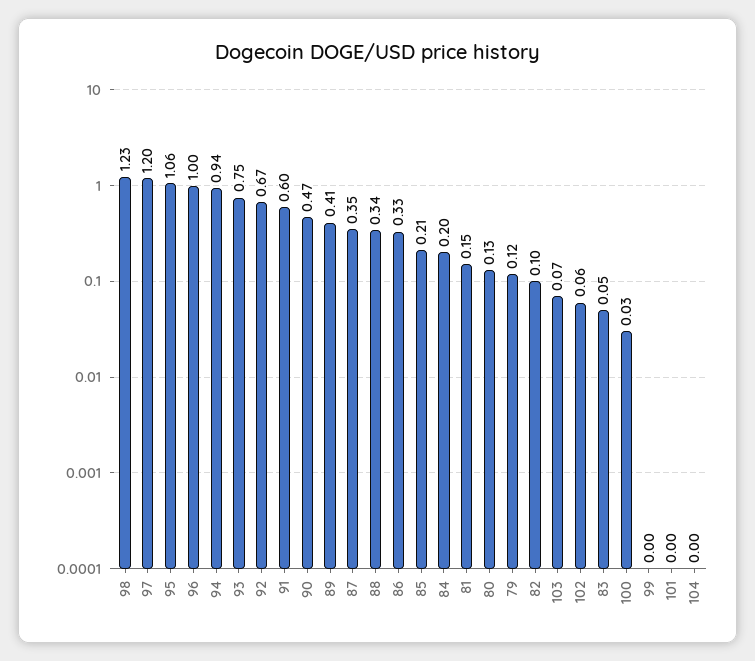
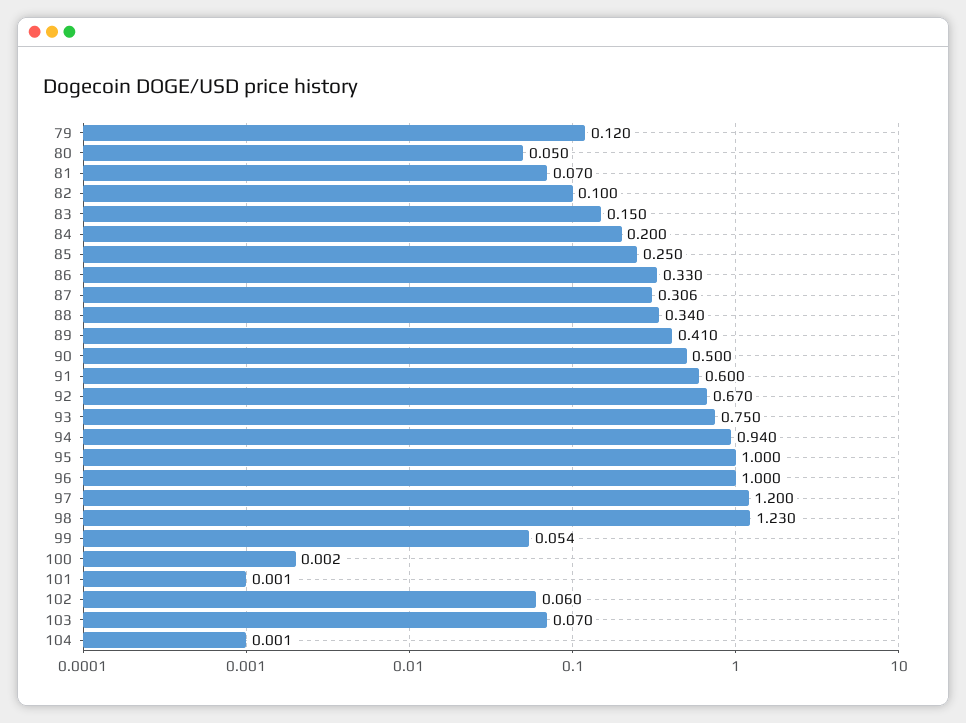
95: 1.06 -> 1
90: 0.47 -> 0.5
87: 0.35 -> 0.306
85: 0.21 -> 0.25
81: 0.15 -> 0.07
80: 0.13 -> 0.05
83: 0.05 -> 0.15
100: 0.03 -> 0.002
99: 0 -> 0.054

